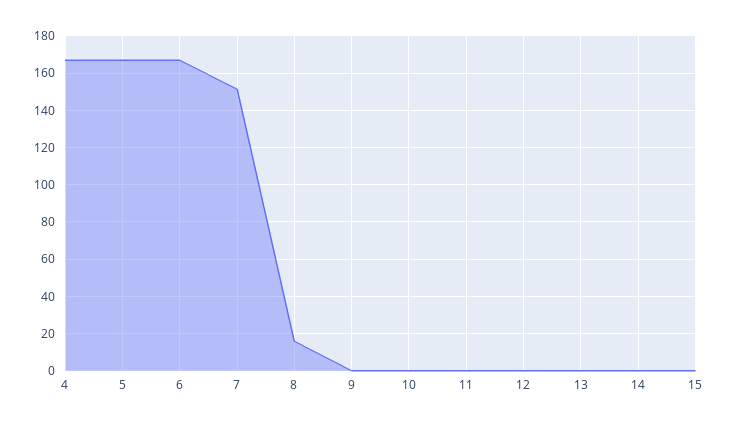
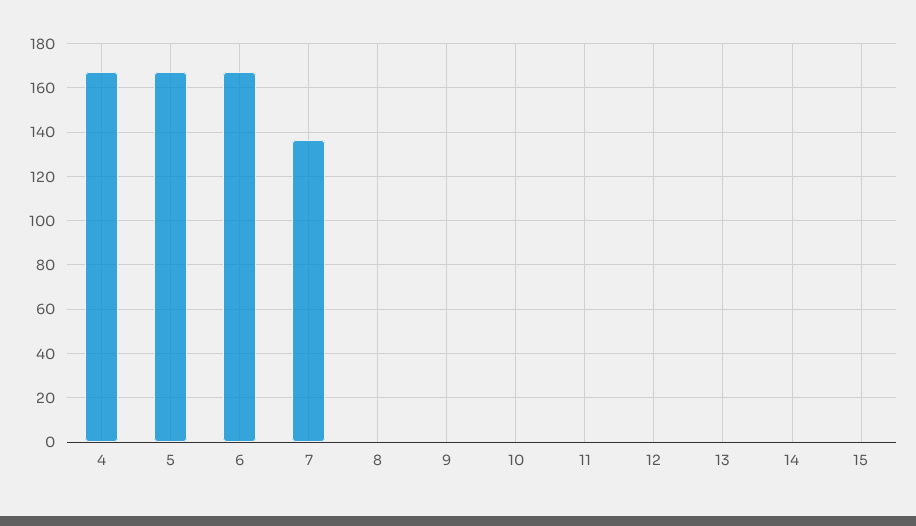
7: 150 -> 135
8: 15 -> 0

